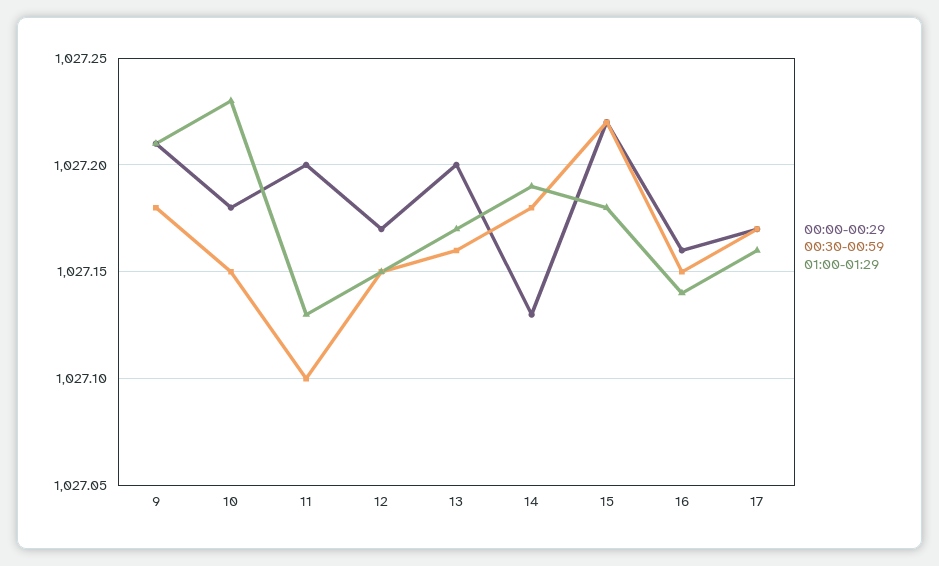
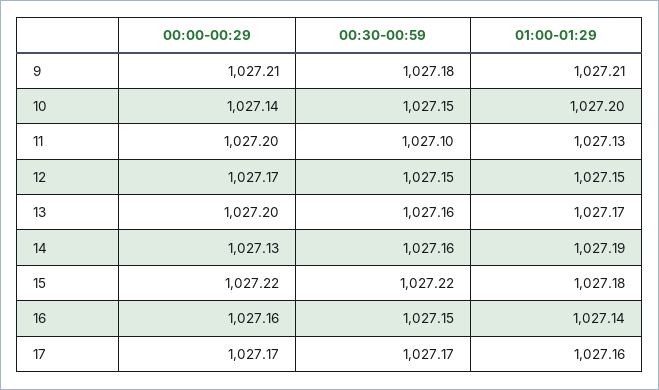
00:00-00:29, 10: 1027.18 -> 1027.14
01:00-01:29, 10: 1027.23 -> 1027.2
00:30-00:59, 14: 1027.18 -> 1027.16

